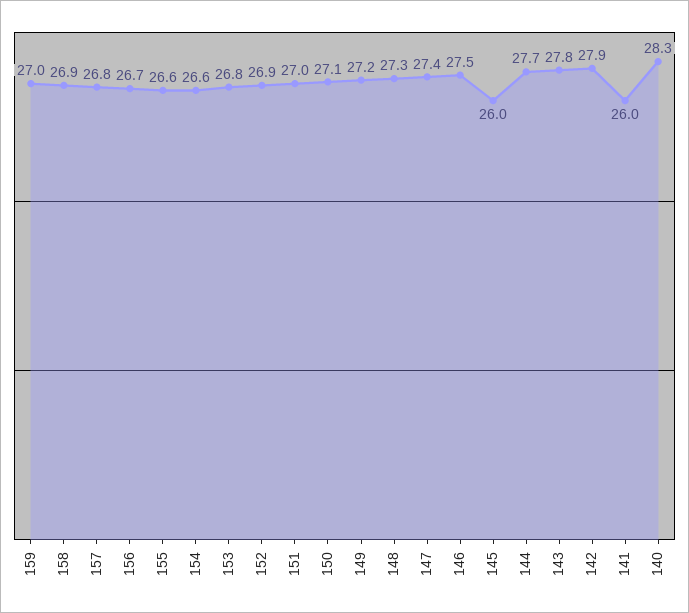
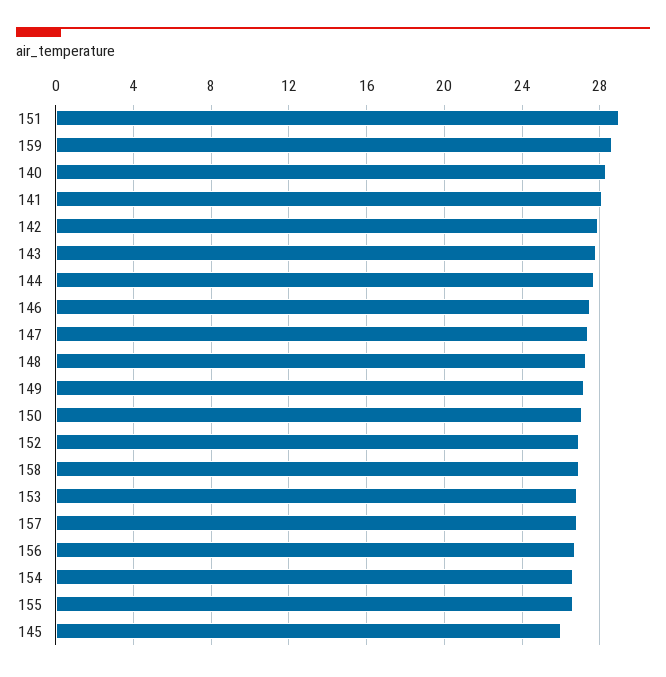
159: 27 -> 28.5
151: 27 -> 29
141: 26 -> 28

